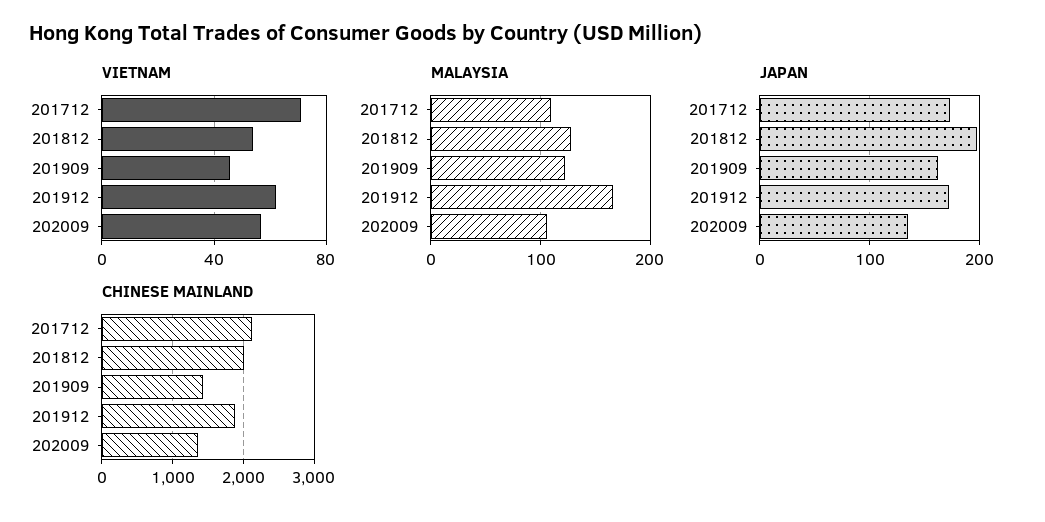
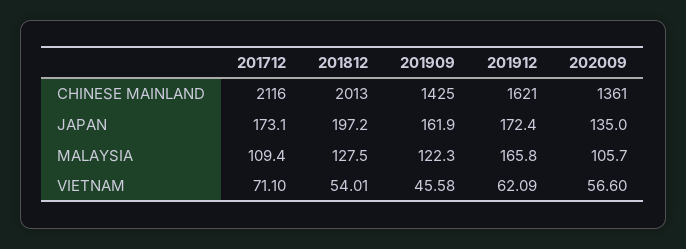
CHINESE MAINLAND, 201912: 1900 -> 1621

